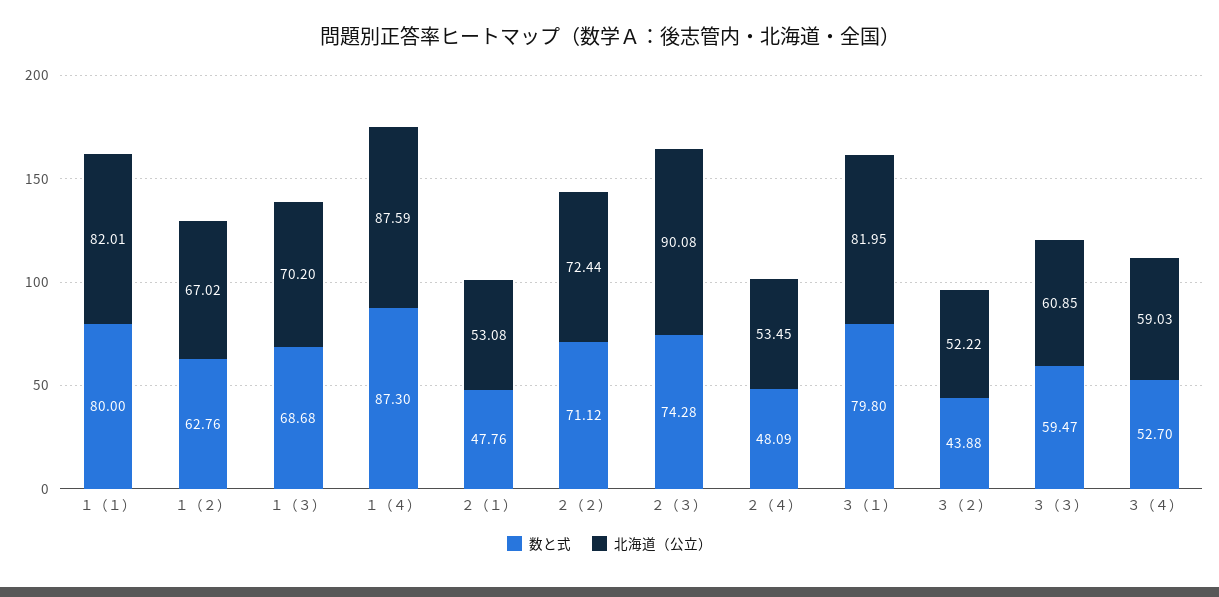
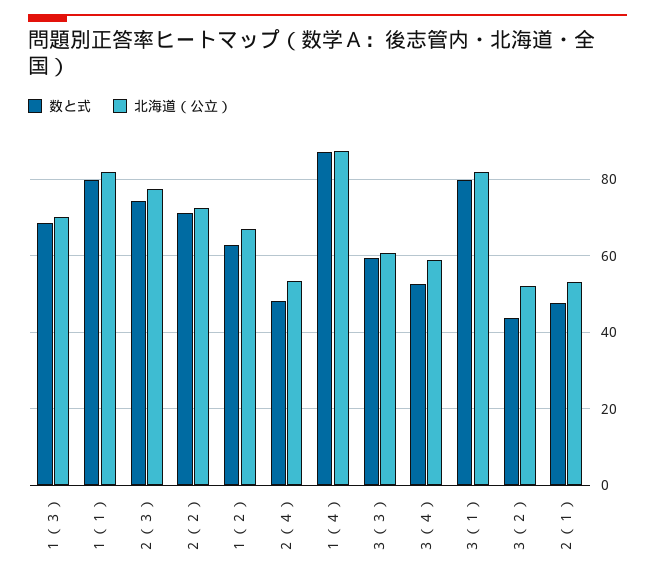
北海道（公立）, ２（３）: 90.08 -> 78

